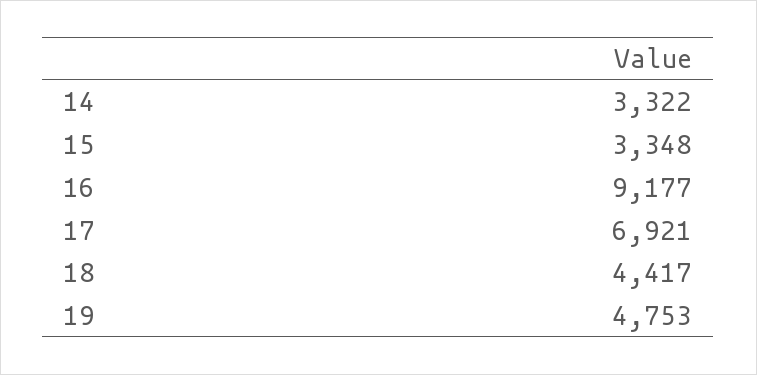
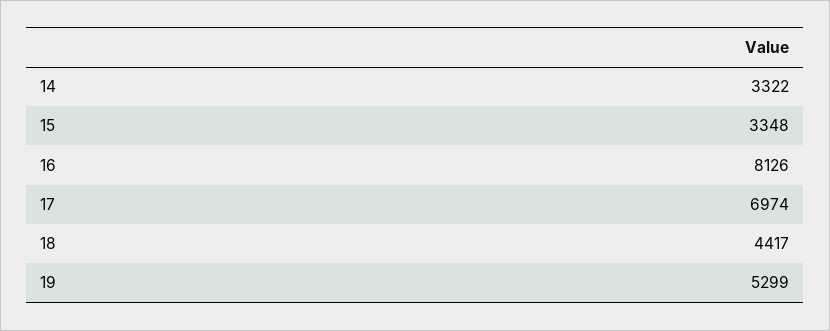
16: 9177 -> 8126
17: 6921 -> 6974
19: 4753 -> 5299

